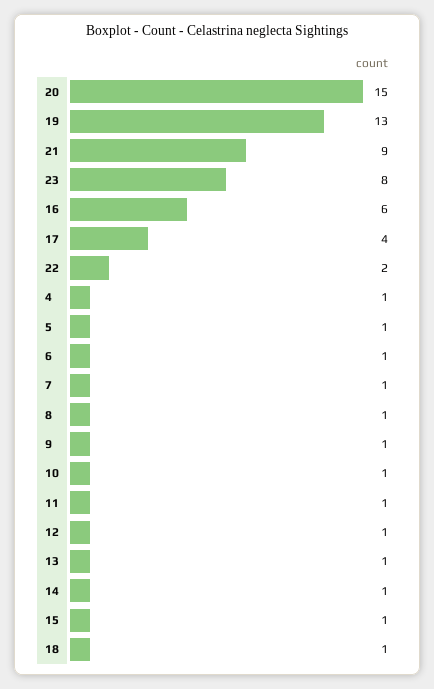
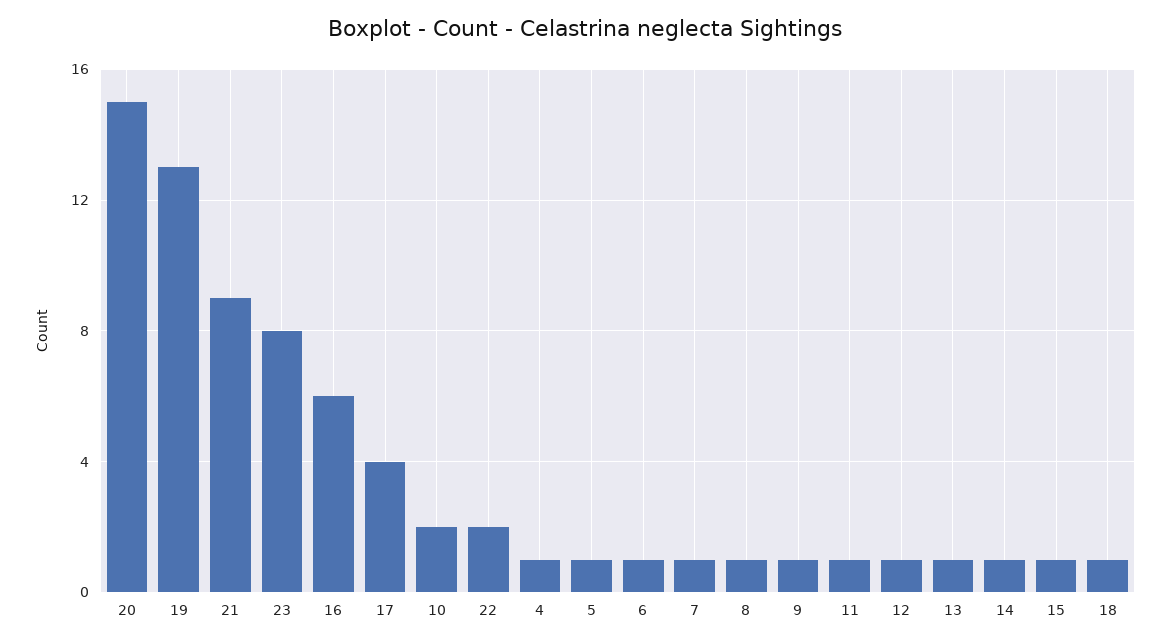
10: 1 -> 2

